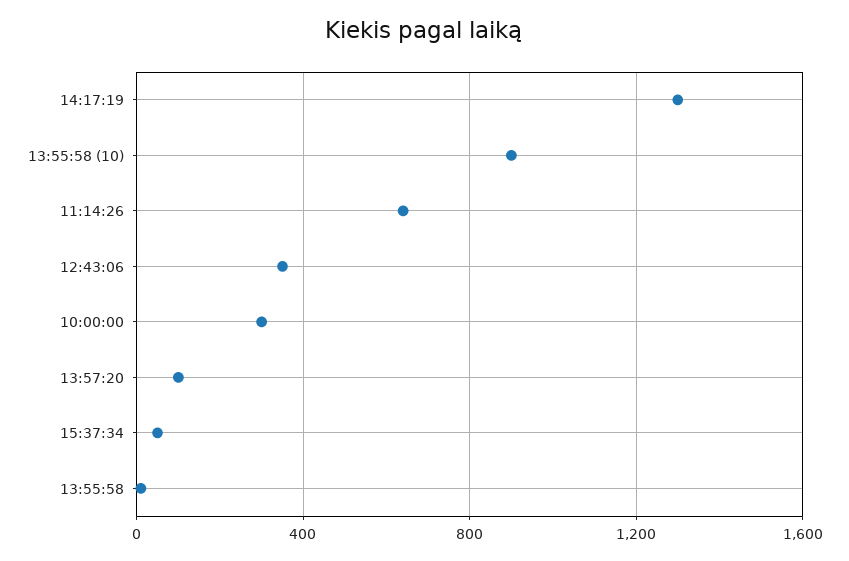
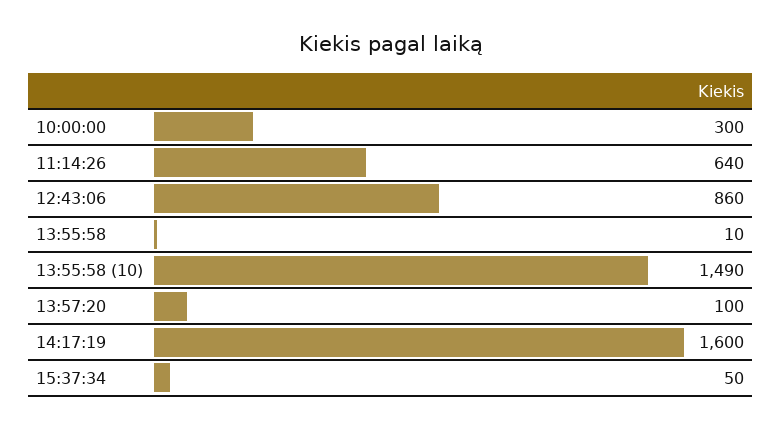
14:17:19: 1300 -> 1600
13:55:58 (10): 900 -> 1490
12:43:06: 350 -> 860

